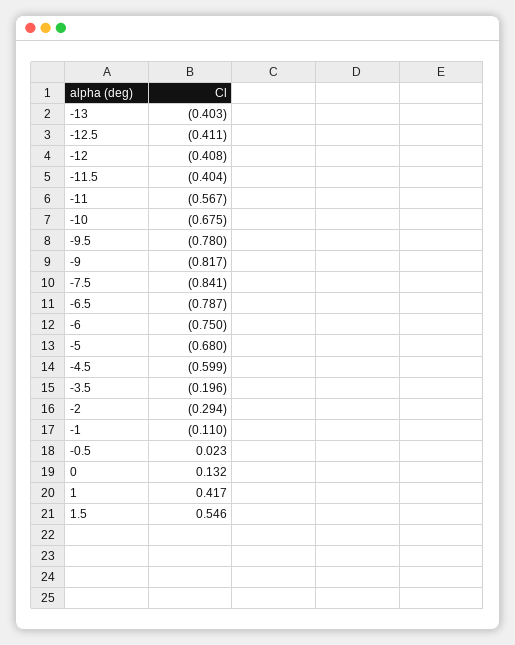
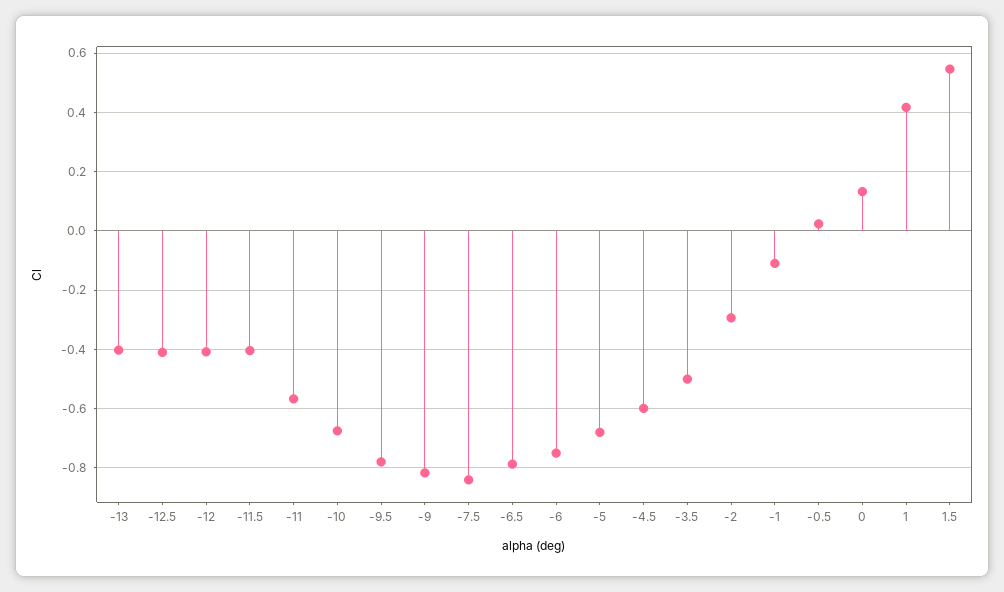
-3.5: -0.196 -> -0.5

